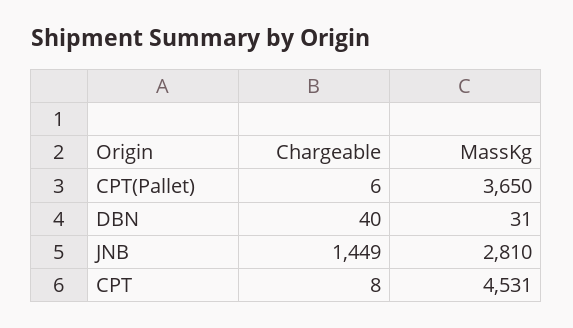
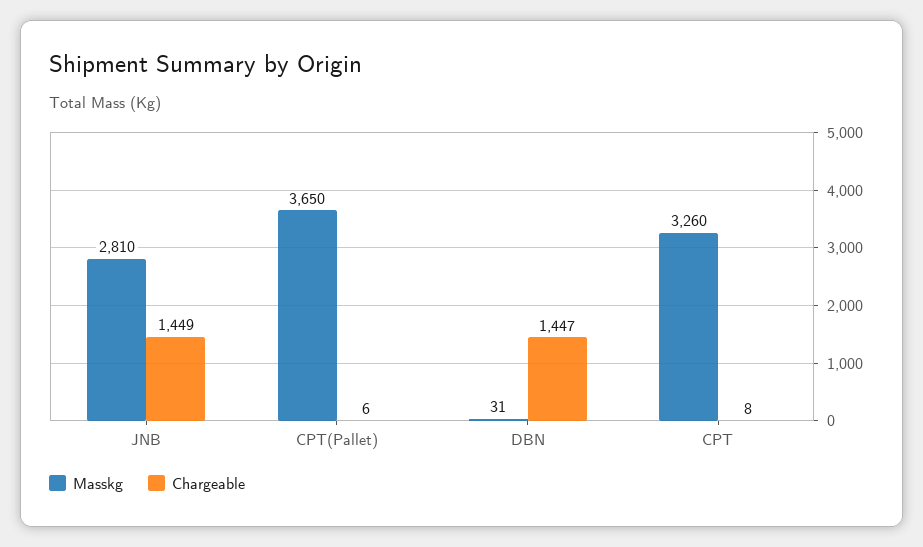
Chargeable, DBN: 40 -> 1447
MassKg, CPT: 4531 -> 3260

